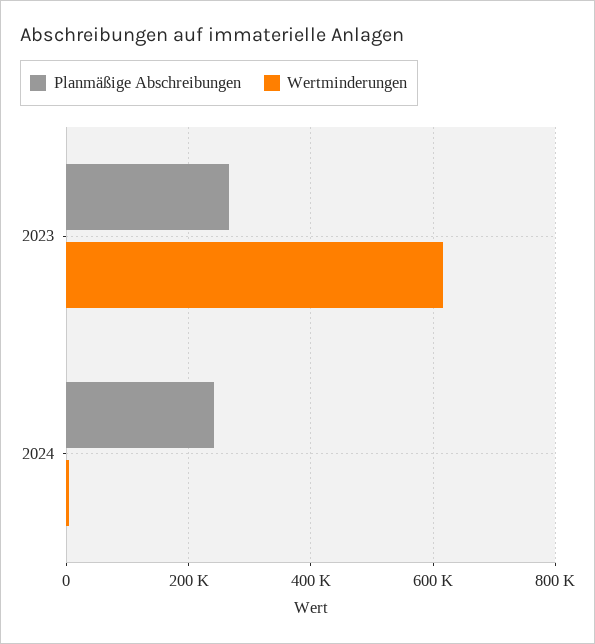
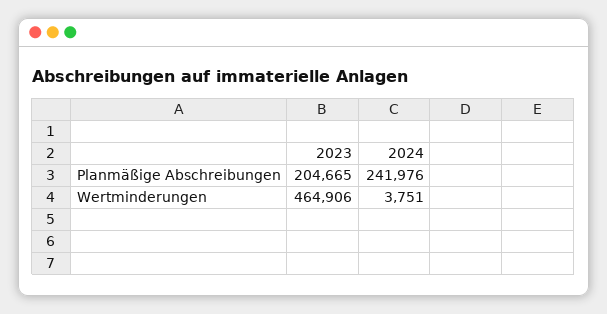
Planmäßige Abschreibungen, 2023: 260000 -> 204665
Wertminderungen, 2023: 620000 -> 464906

